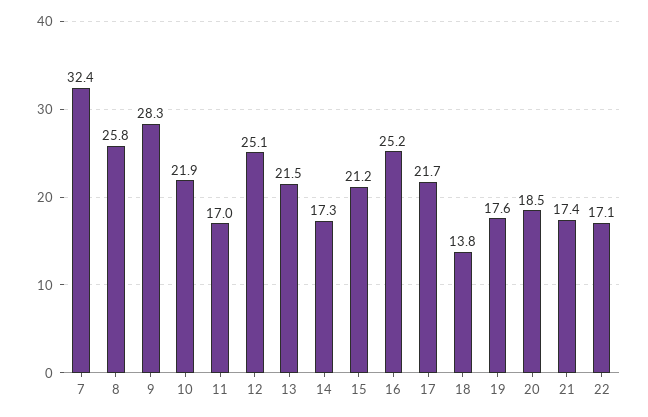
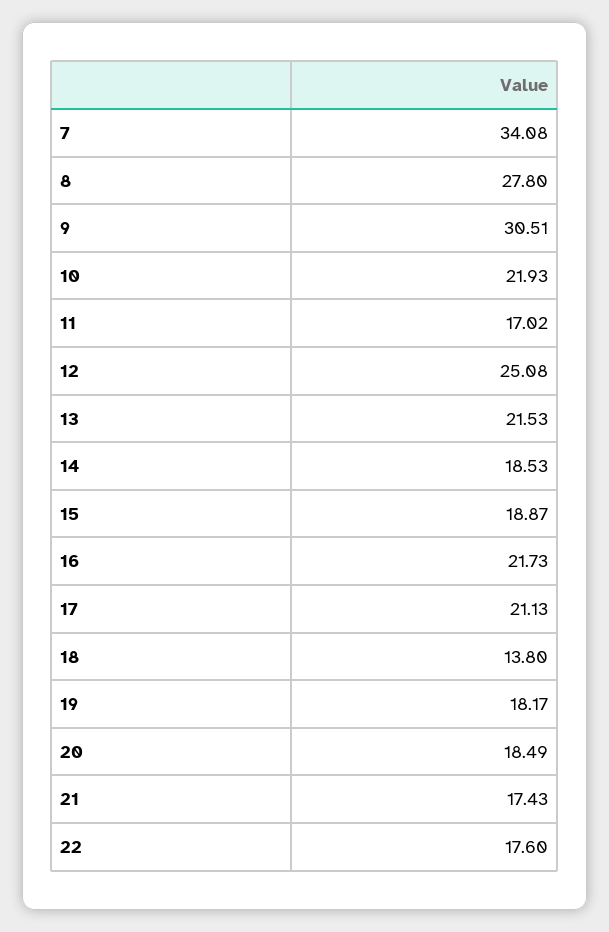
7: 32.4 -> 34.08
8: 25.8 -> 27.8
9: 28.3 -> 30.51
14: 17.3 -> 18.53
15: 21.2 -> 18.87
16: 25.2 -> 21.73
17: 21.7 -> 21.13
19: 17.6 -> 18.17
22: 17.1 -> 17.6

